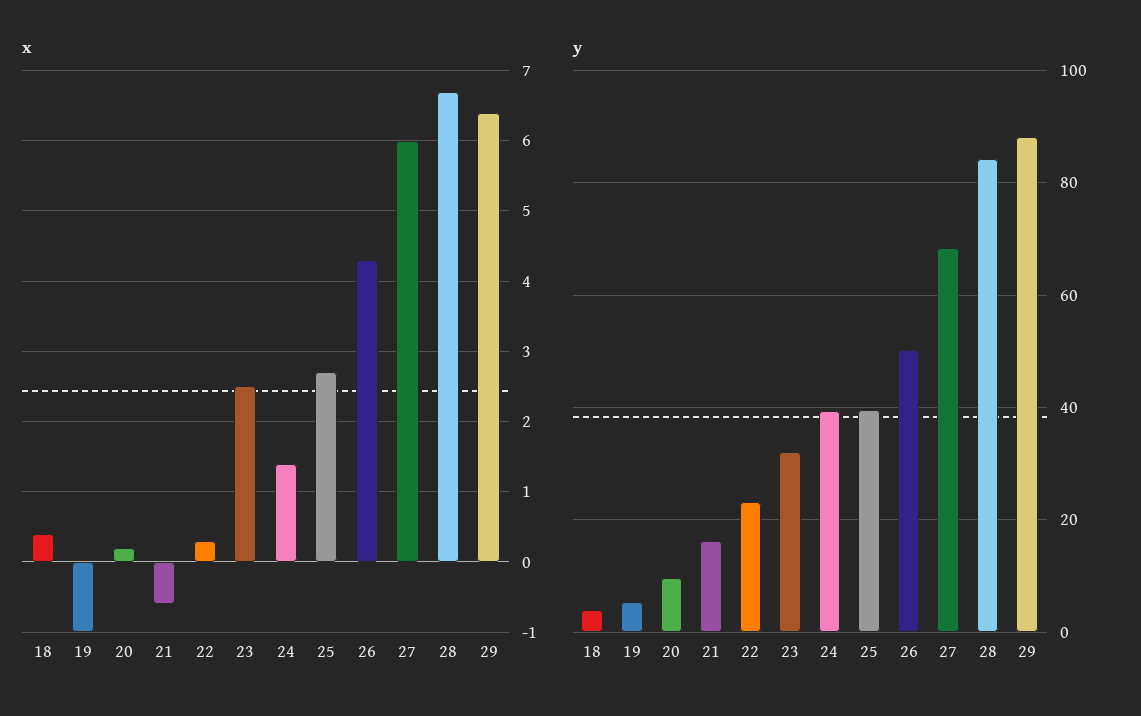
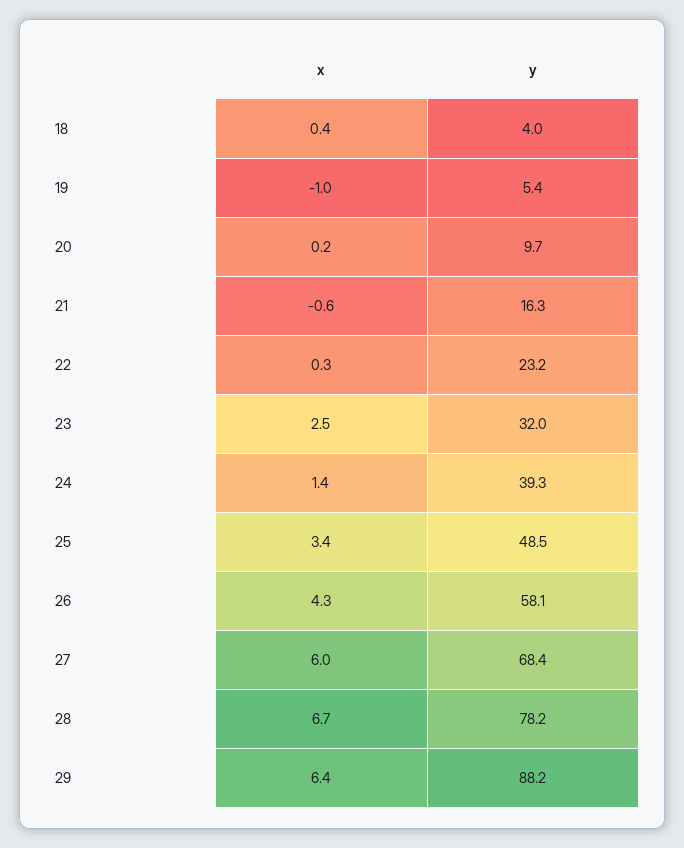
x, 25: 2.7 -> 3.4
y, 25: 40 -> 48.5
y, 26: 50 -> 58.1
y, 28: 84 -> 78.2

